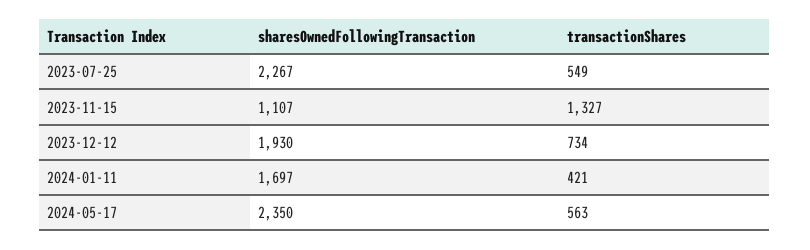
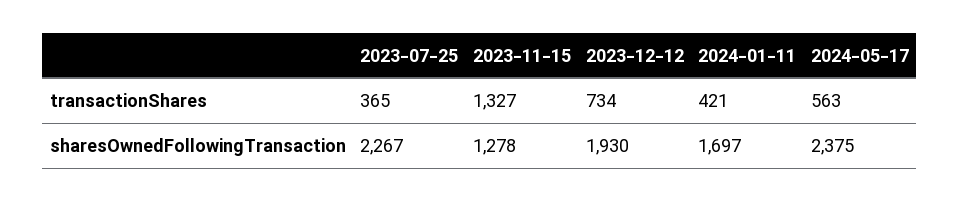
transactionShares, 2023-07-25: 549 -> 365
sharesOwnedFollowingTransaction, 2023-11-15: 1107 -> 1278
sharesOwnedFollowingTransaction, 2024-05-17: 2350 -> 2375

